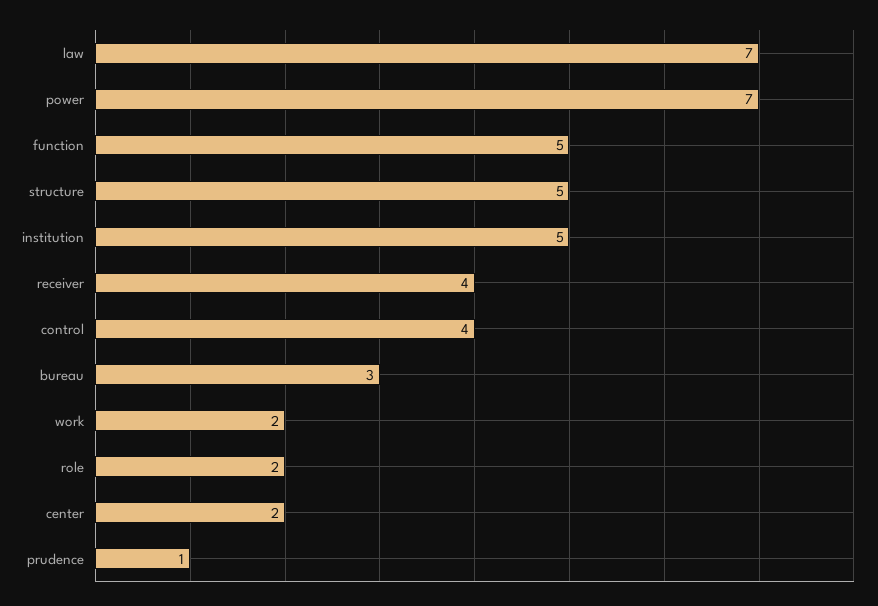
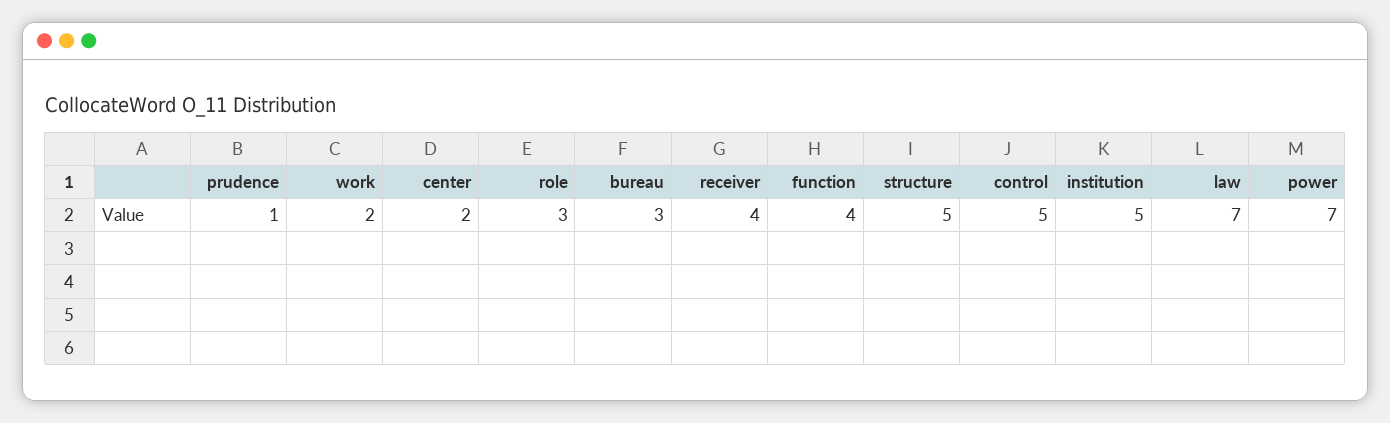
function: 5 -> 4
control: 4 -> 5
role: 2 -> 3

